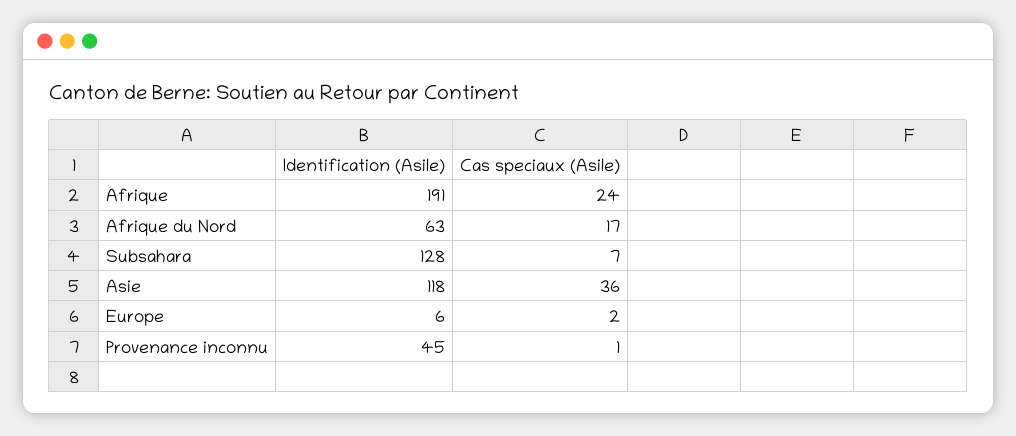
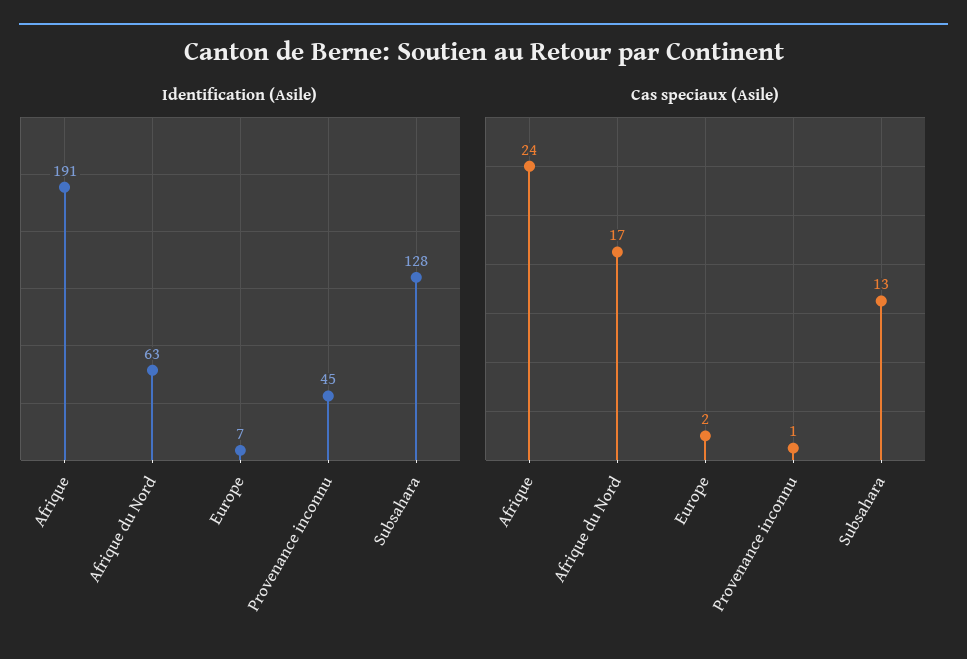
Cas speciaux (Asile), Subsahara: 7 -> 13
Identification (Asile), Asie: 118 -> none
Cas speciaux (Asile), Asie: 36 -> none
Identification (Asile), Europe: 6 -> 7

